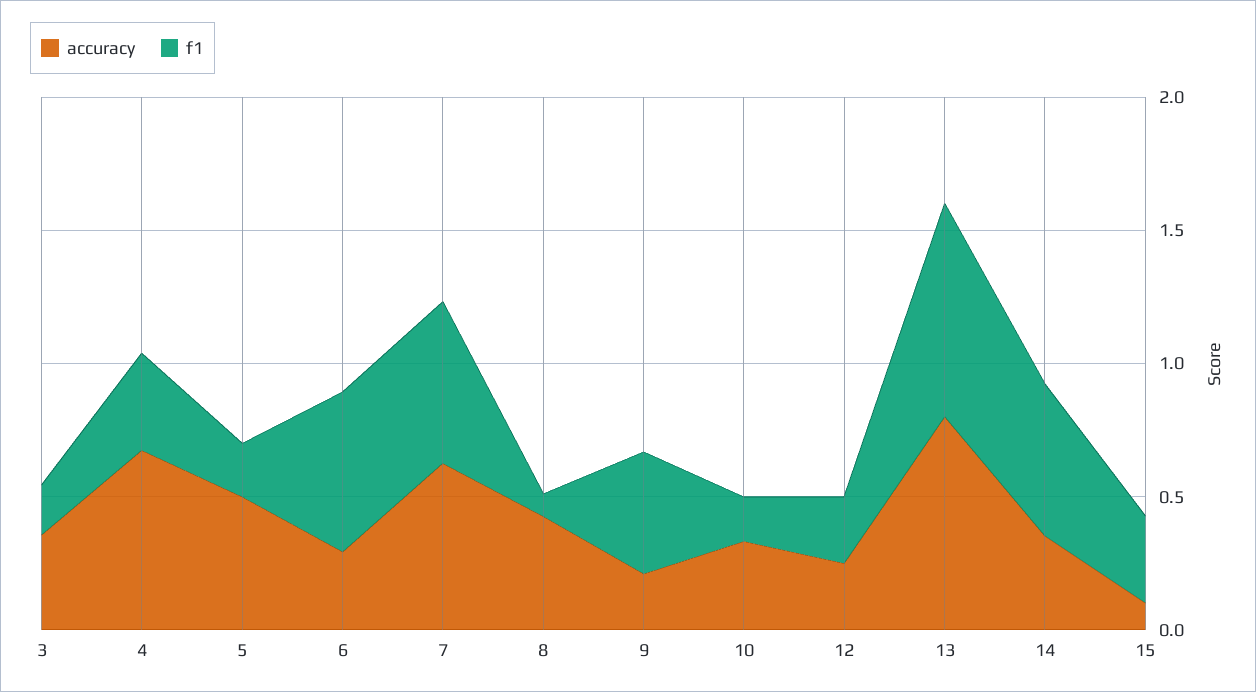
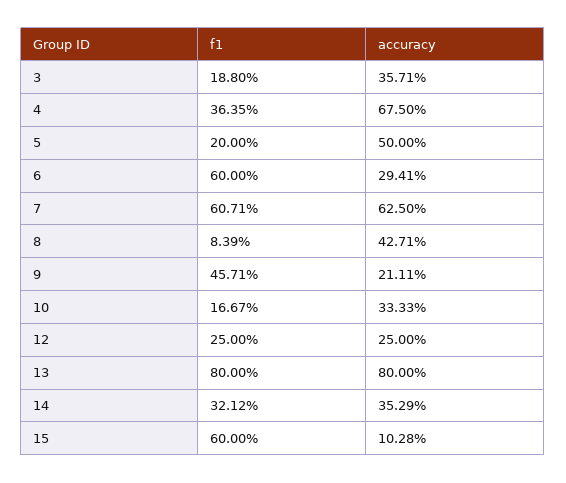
f1, 14: 0.6 -> 0.3212
f1, 15: 0.3 -> 0.6

